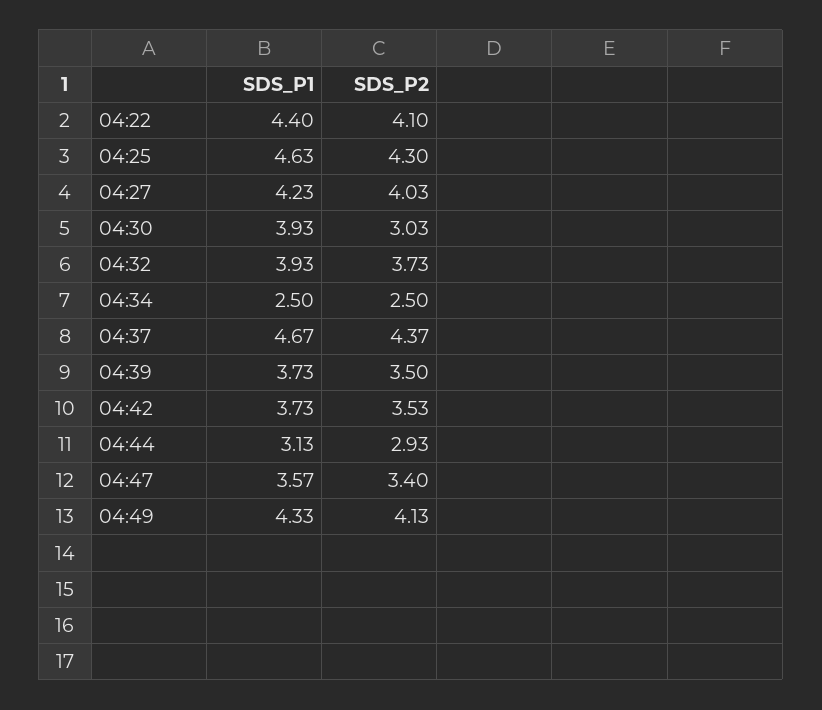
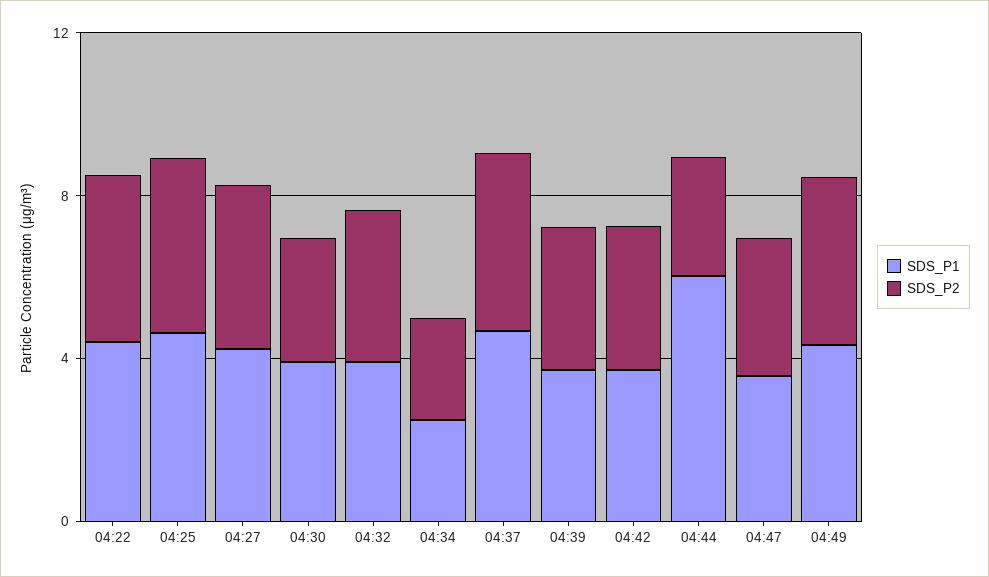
SDS_P1, 04:44: 3.13 -> 6

